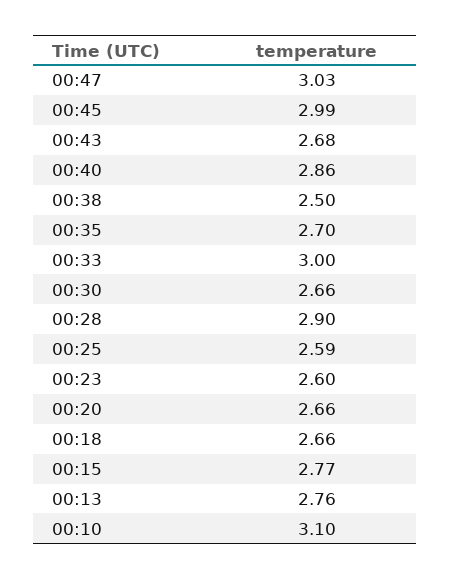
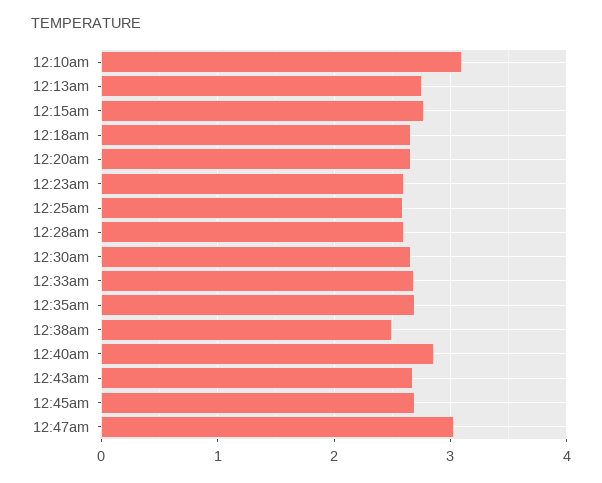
00:45: 2.99 -> 2.7
00:33: 3 -> 2.7
00:28: 2.9 -> 2.6

